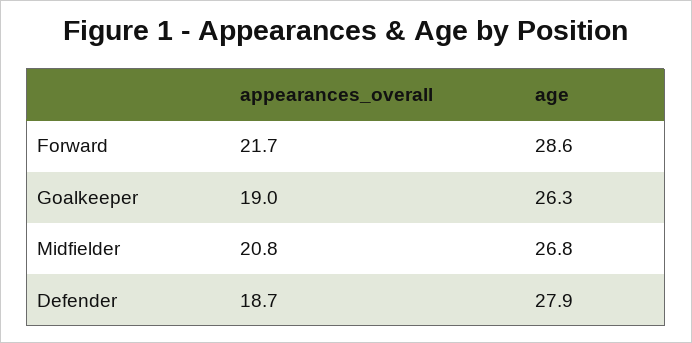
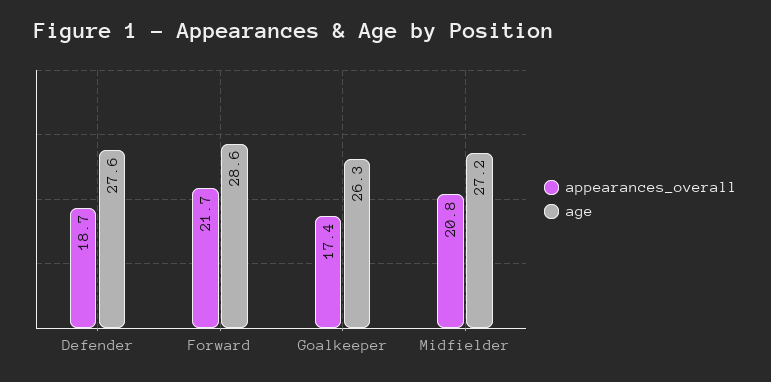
appearances_overall, Goalkeeper: 19 -> 17.4
age, Midfielder: 26.8 -> 27.2
age, Defender: 27.9 -> 27.6

